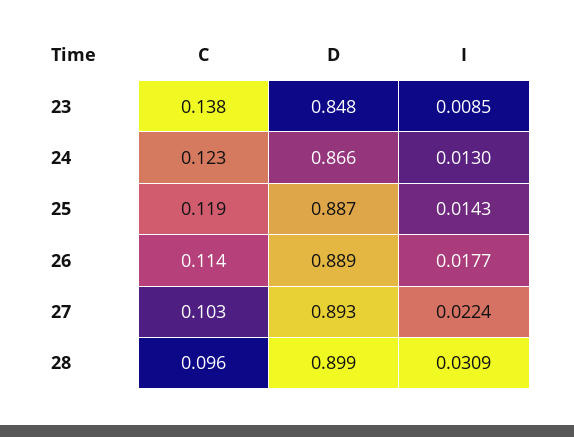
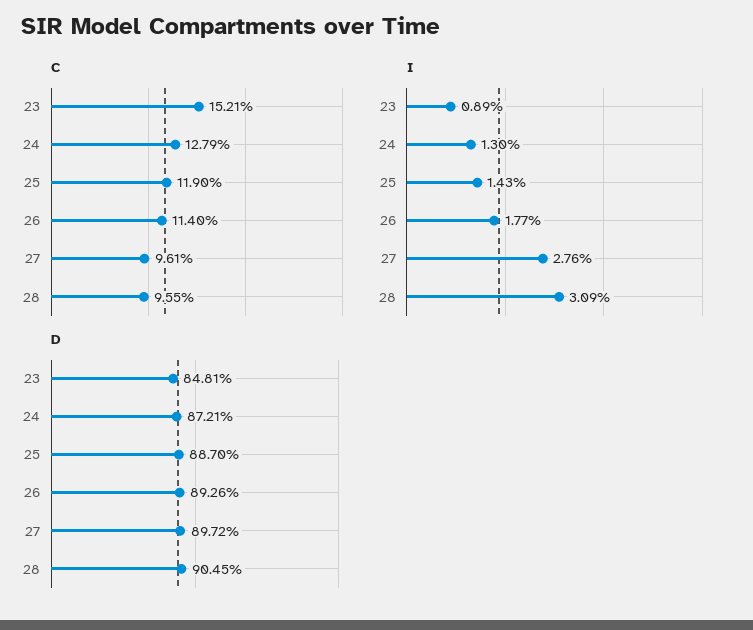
C, 23: 0.138 -> 0.1521
I, 23: 0.0085 -> 0.0089
C, 24: 0.123 -> 0.1279
D, 24: 0.866 -> 0.8721
D, 26: 0.889 -> 0.8926
C, 27: 0.103 -> 0.0961
D, 27: 0.893 -> 0.8972
I, 27: 0.0224 -> 0.0276
D, 28: 0.899 -> 0.9045

